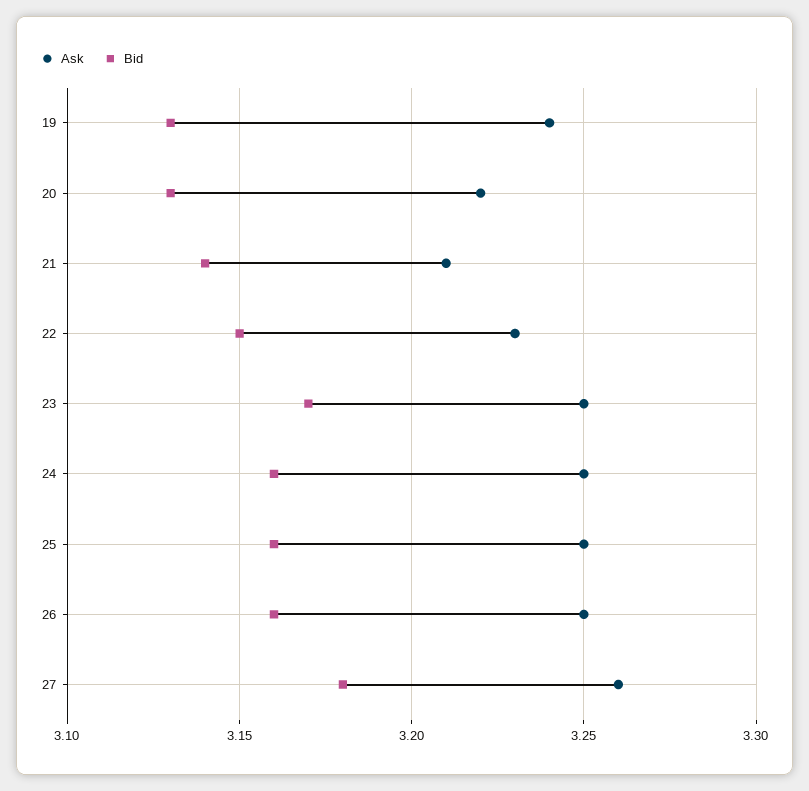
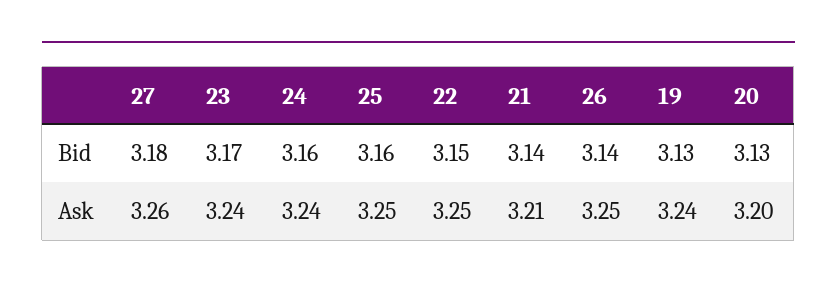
Ask, 20: 3.22 -> 3.2
Ask, 22: 3.23 -> 3.25
Ask, 23: 3.25 -> 3.24
Ask, 24: 3.25 -> 3.24
Bid, 26: 3.16 -> 3.14

